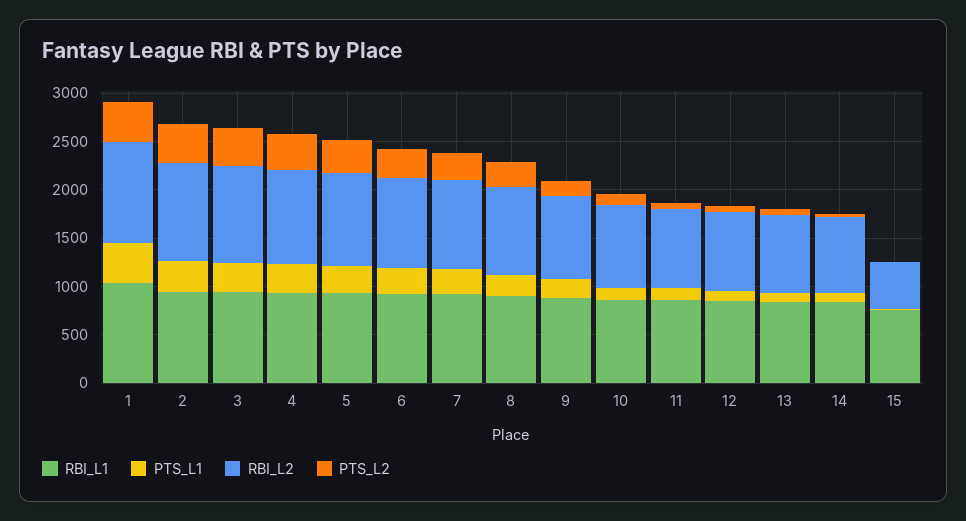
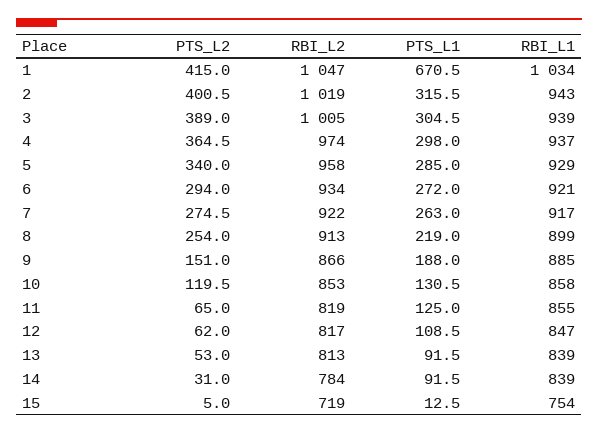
PTS_L1, 1: 400 -> 670.5
RBI_L2, 15: 500 -> 719

